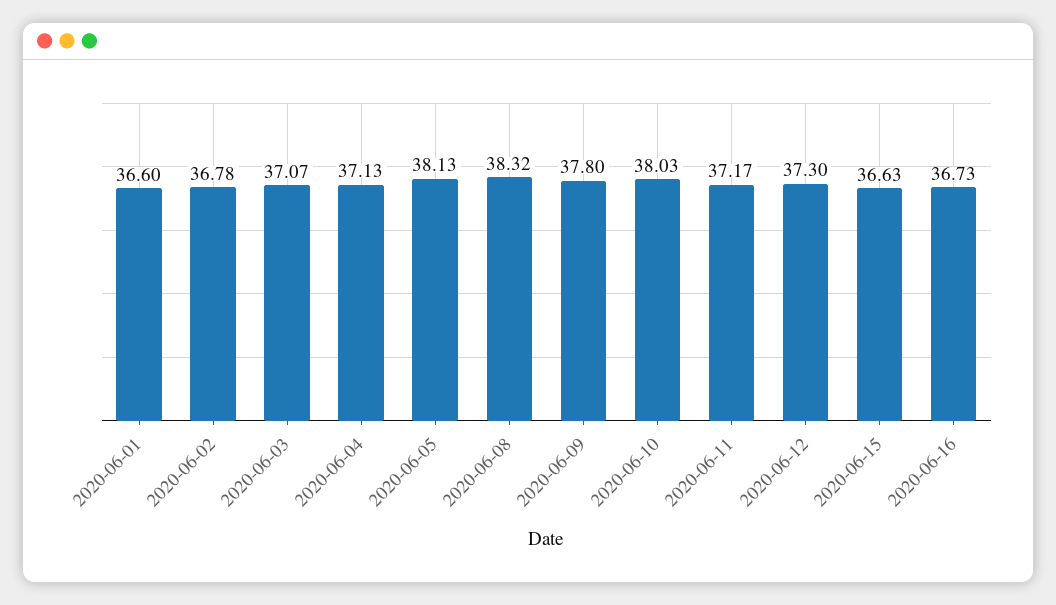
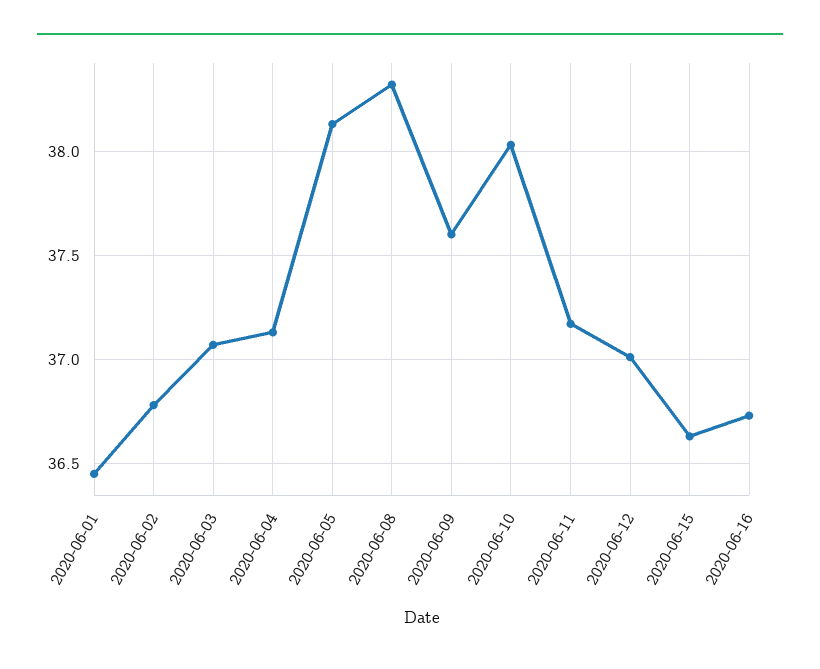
2020-06-01: 36.6 -> 36.45
2020-06-09: 37.8 -> 37.6
2020-06-12: 37.3 -> 37

